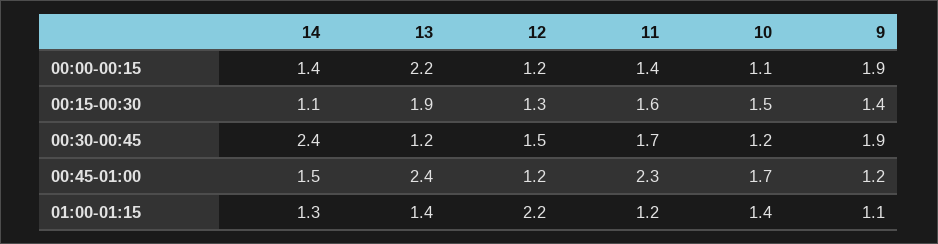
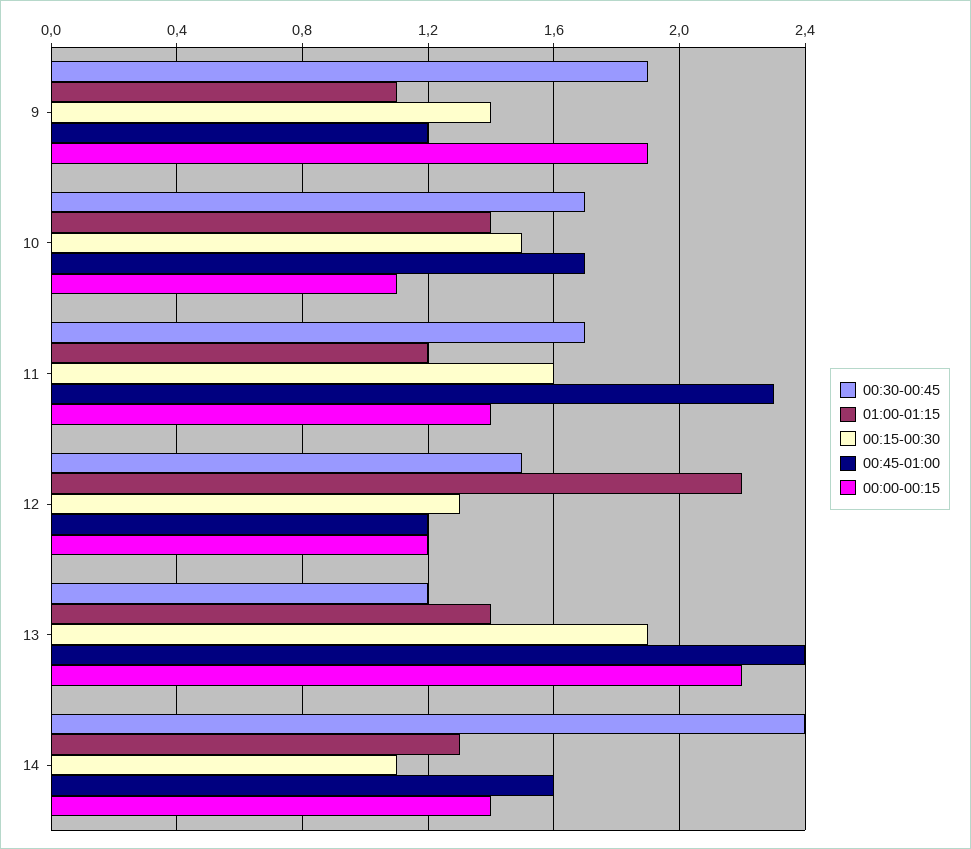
00:30-00:45, 10: 1.2 -> 1.7
00:45-01:00, 14: 1.5 -> 1.6

